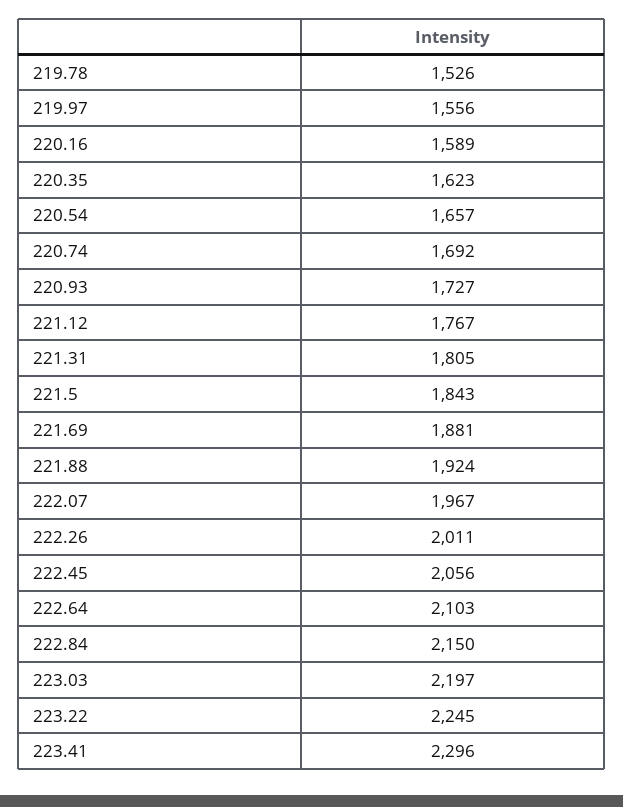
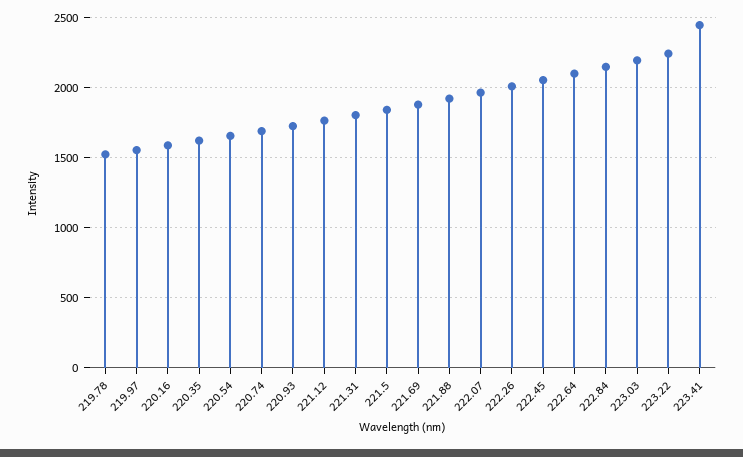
223.41: 2296 -> 2450

